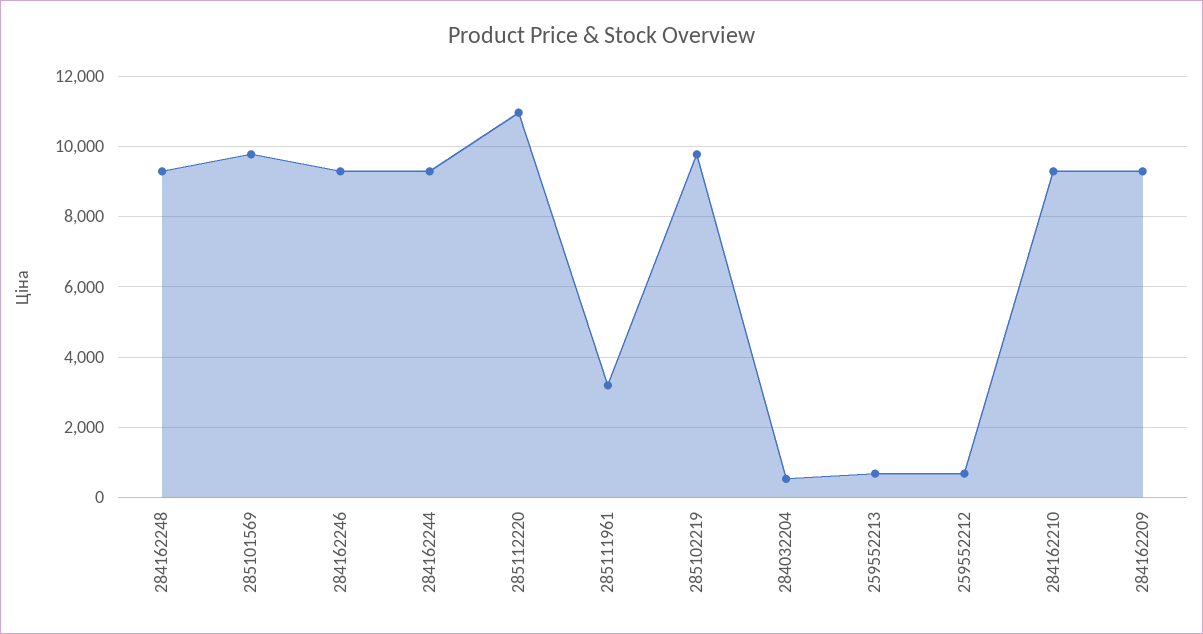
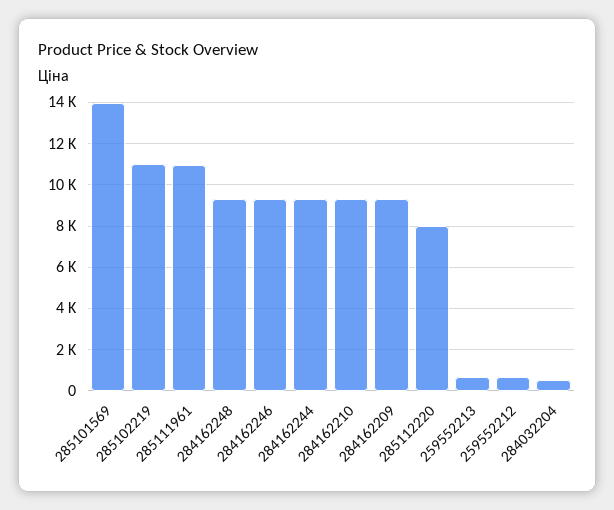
285101569: 9800 -> 14000
285112220: 11000 -> 8000
285111961: 3200 -> 11000
285102219: 9800 -> 11000

